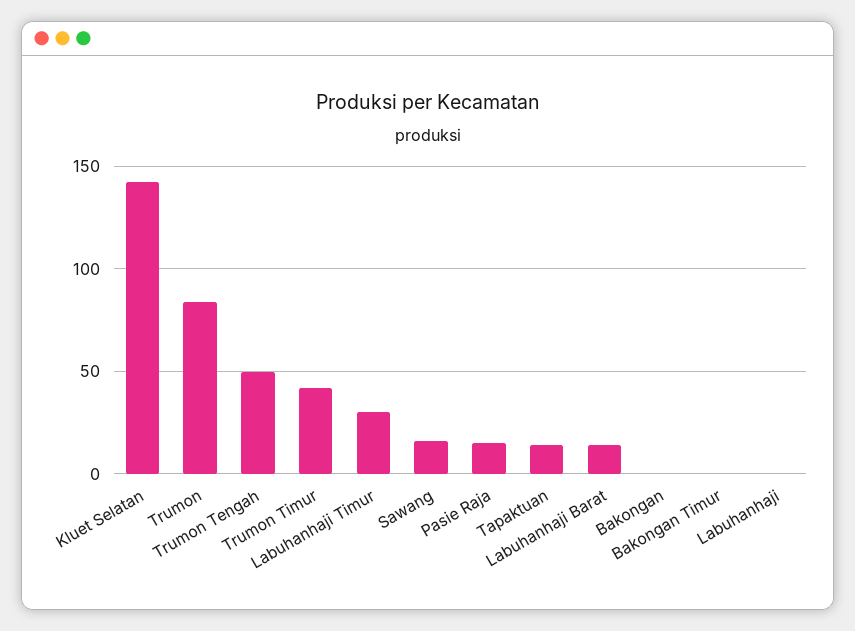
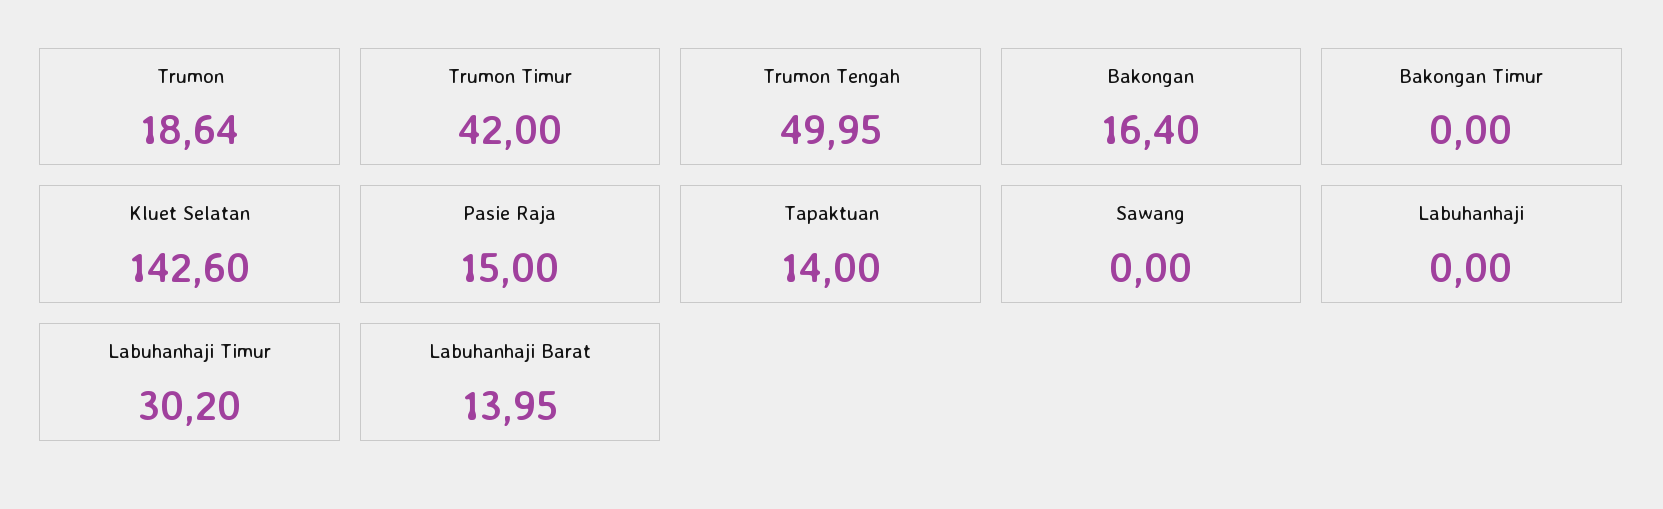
Trumon: 85 -> 18.64
Sawang: 15 -> 0
Bakongan: 0 -> 16.4

